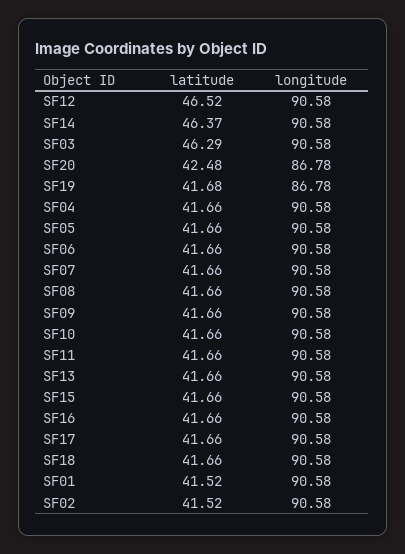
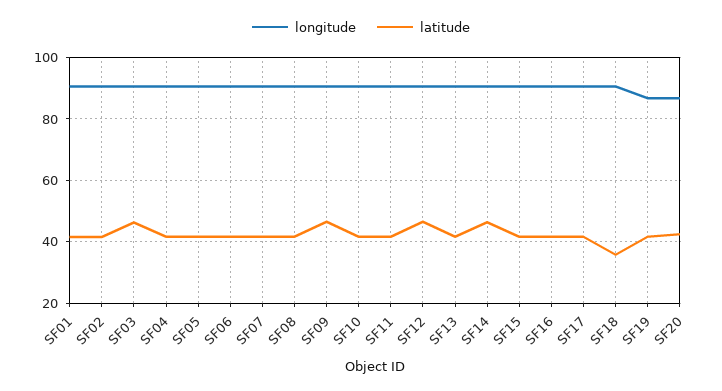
latitude, SF09: 41.66 -> 46
latitude, SF18: 41.66 -> 36

